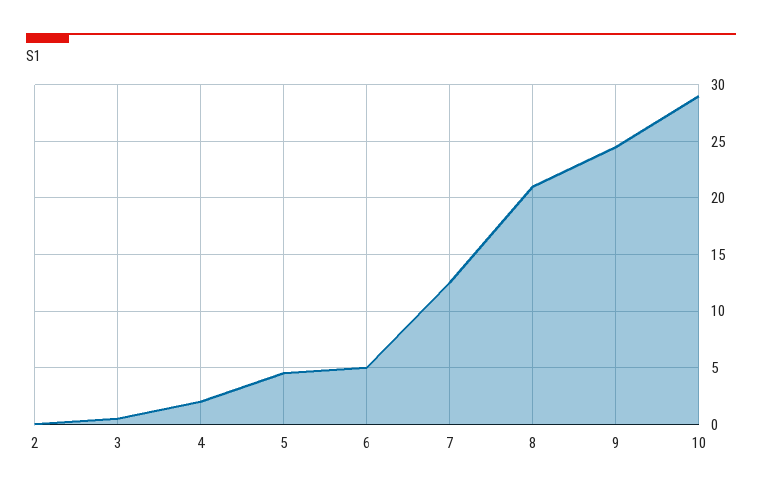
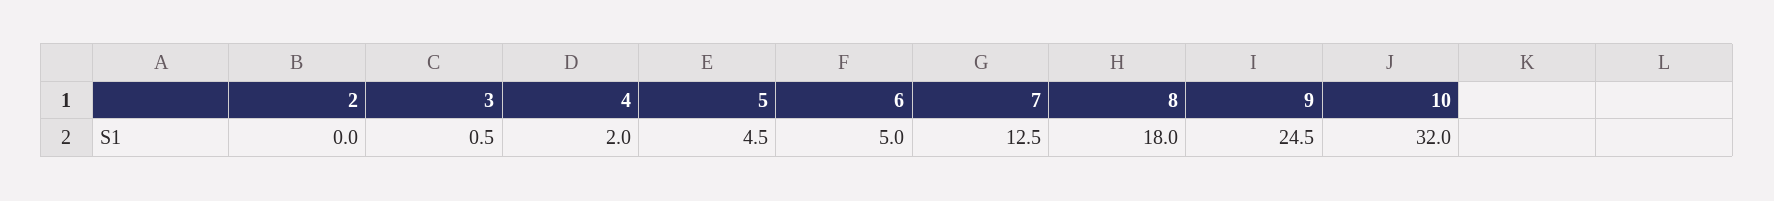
8: 21 -> 18
10: 29 -> 32

